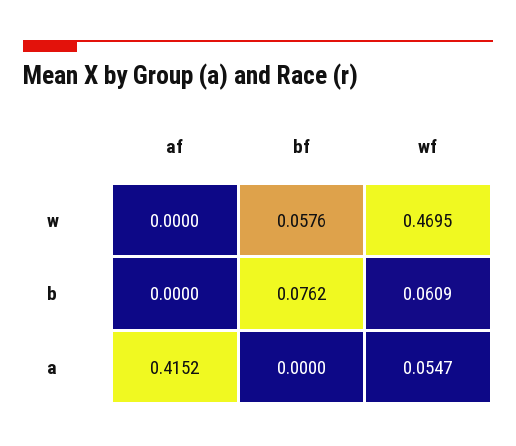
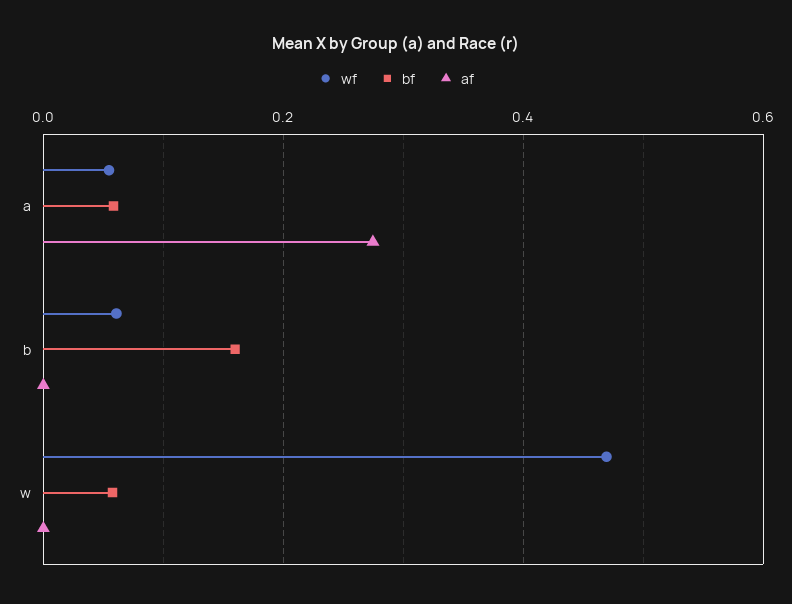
bf, b: 0.0762 -> 0.16
af, a: 0.4152 -> 0.28
bf, a: 0 -> 0.06

